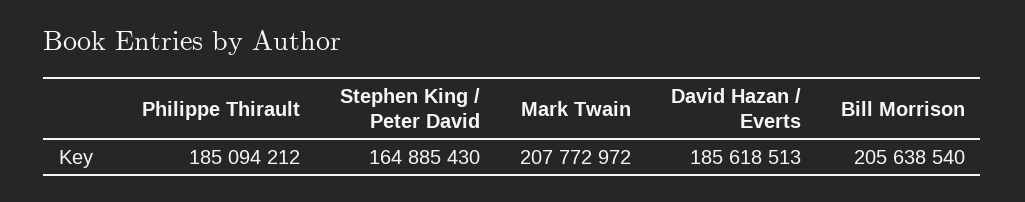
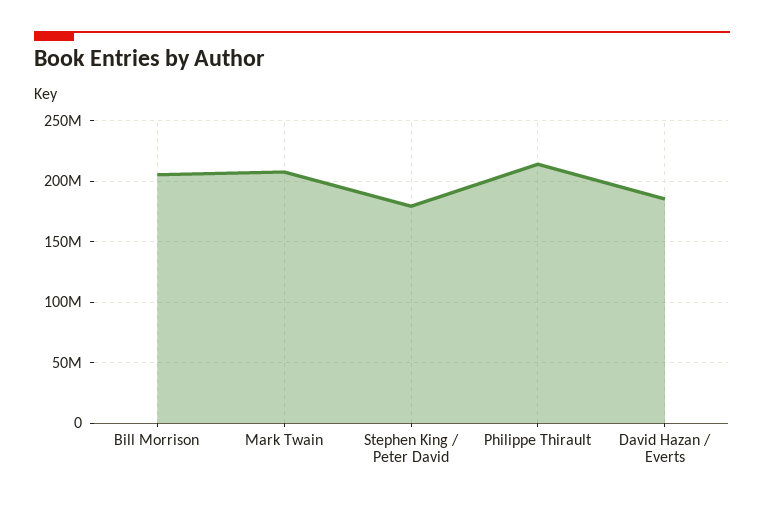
Philippe Thirault: 185094212 -> 215000000
Stephen King / Peter David: 164885430 -> 180000000

